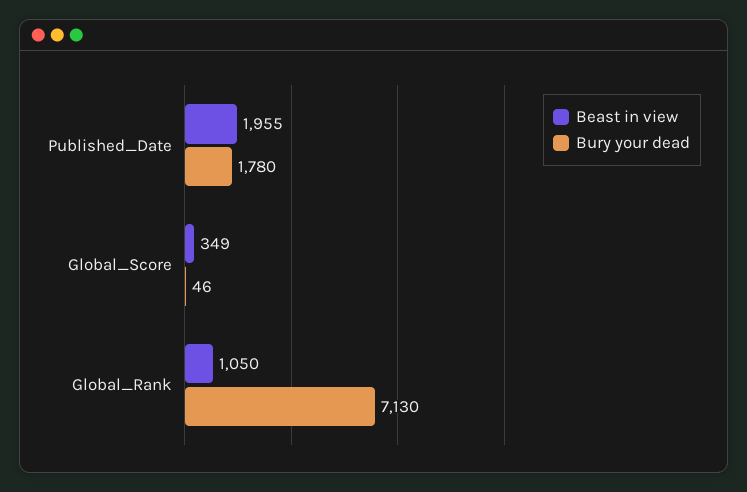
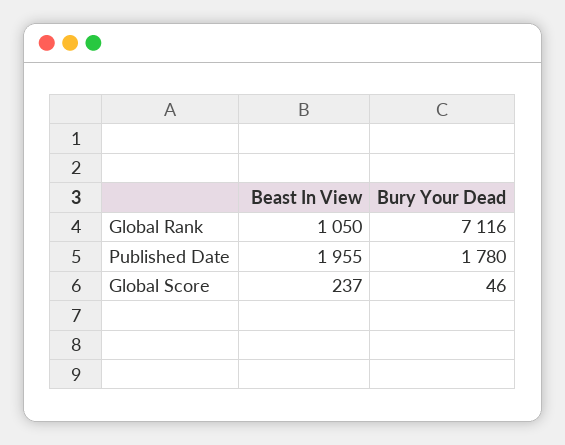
Beast in view, Global_Score: 349 -> 237
Bury your dead, Global_Rank: 7130 -> 7116

